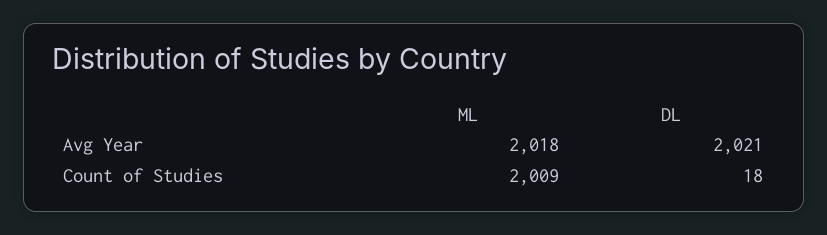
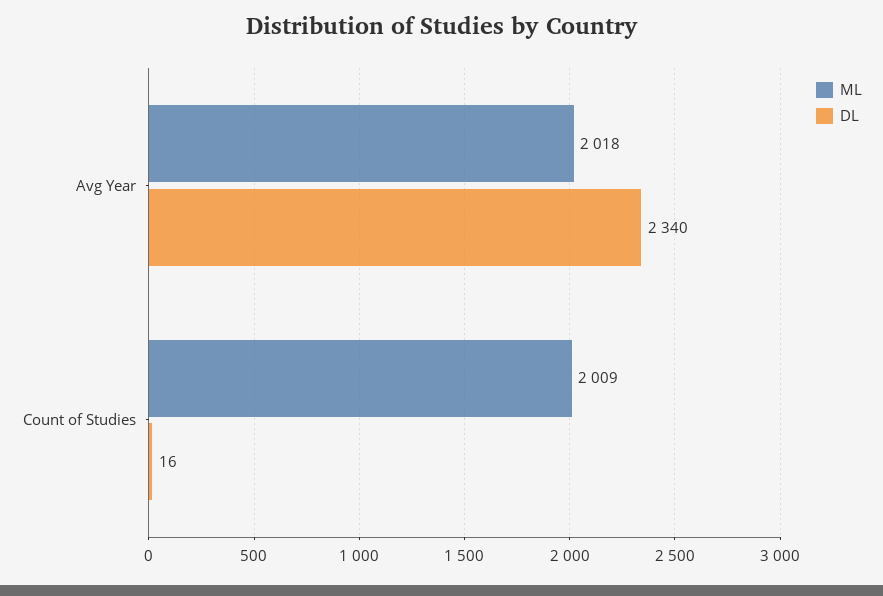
DL, Avg Year: 2021 -> 2340
DL, Count of Studies: 18 -> 16

